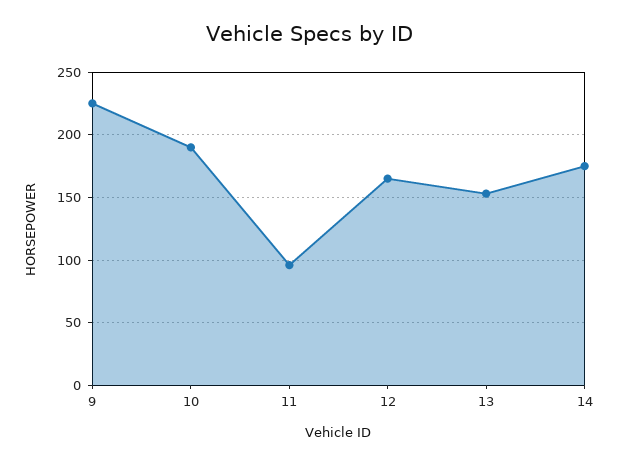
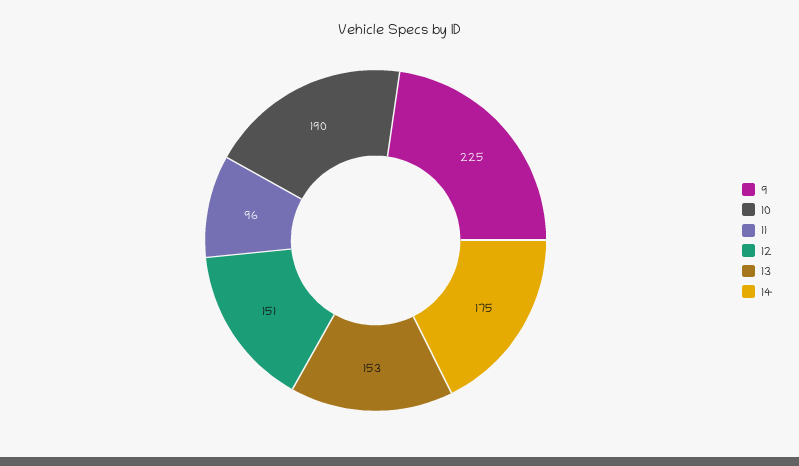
12: 165 -> 151

